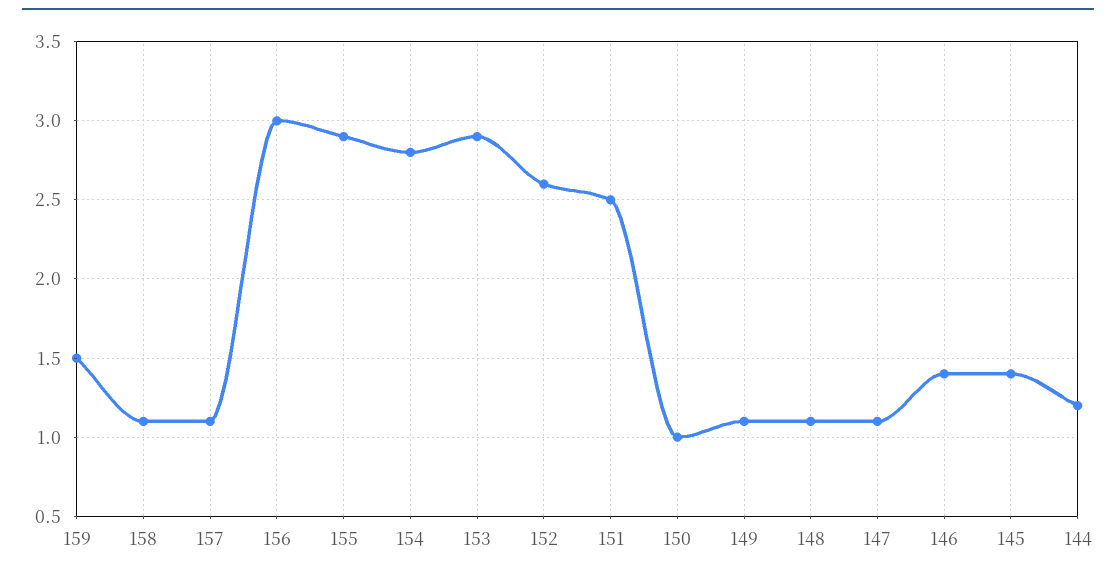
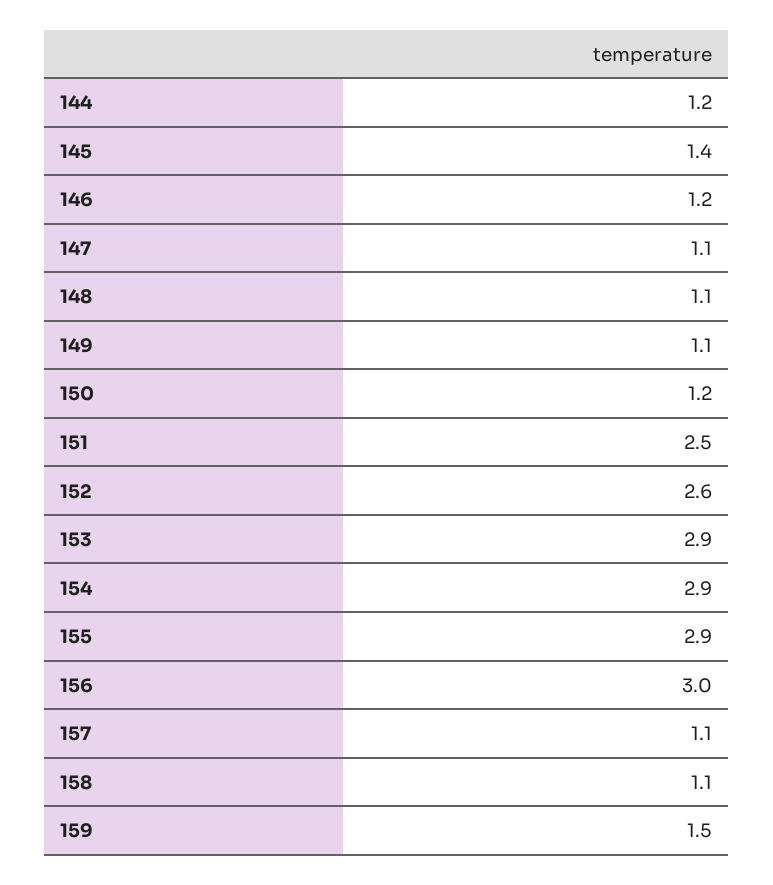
154: 2.8 -> 2.9
150: 1 -> 1.2
146: 1.4 -> 1.2

